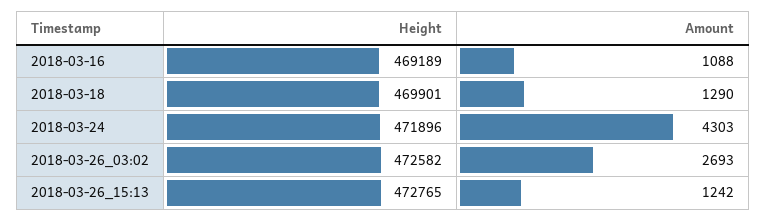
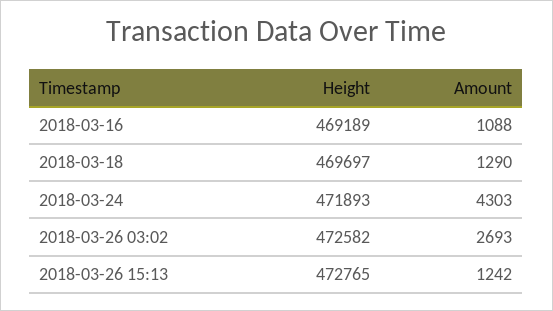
Height, 2018-03-18: 469901 -> 469697
Height, 2018-03-24: 471896 -> 471893

